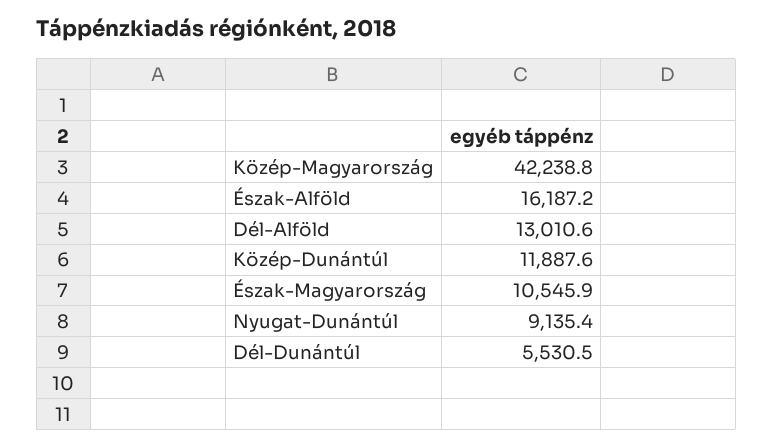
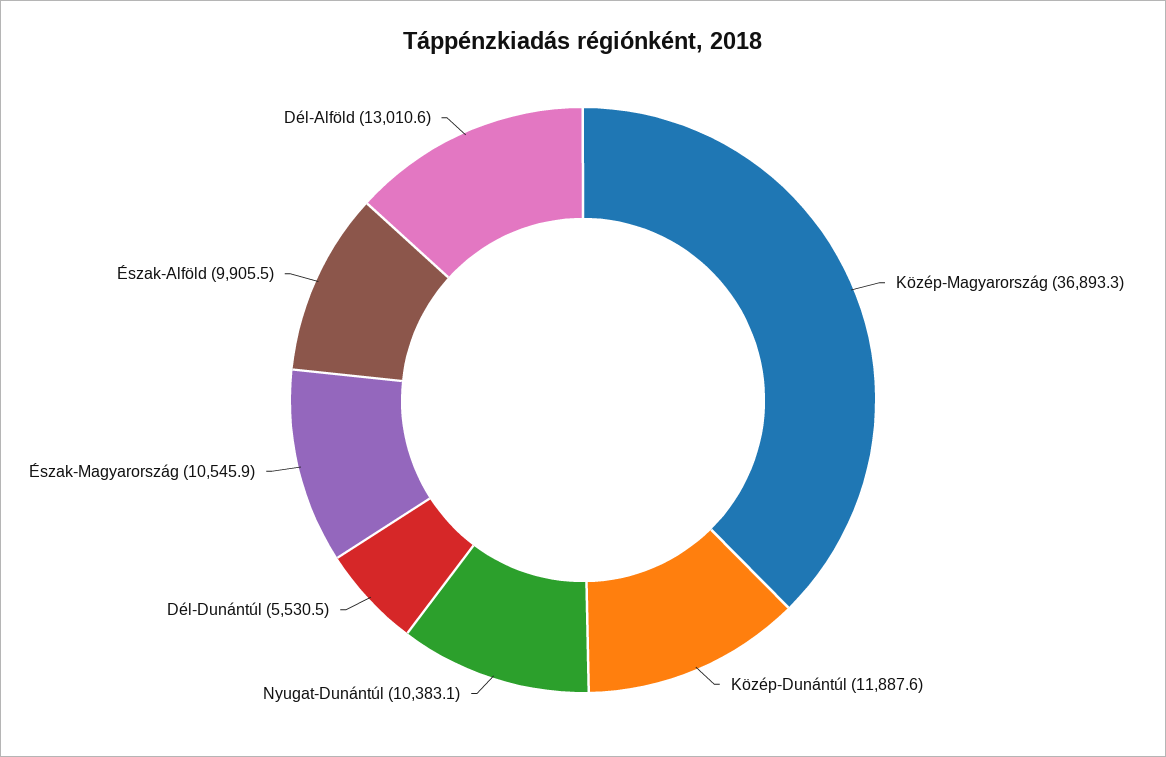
Közép-Magyarország: 42238.8 -> 36893.3
Észak-Alföld: 16187.2 -> 9905.5
Nyugat-Dunántúl: 9135.4 -> 10383.1

